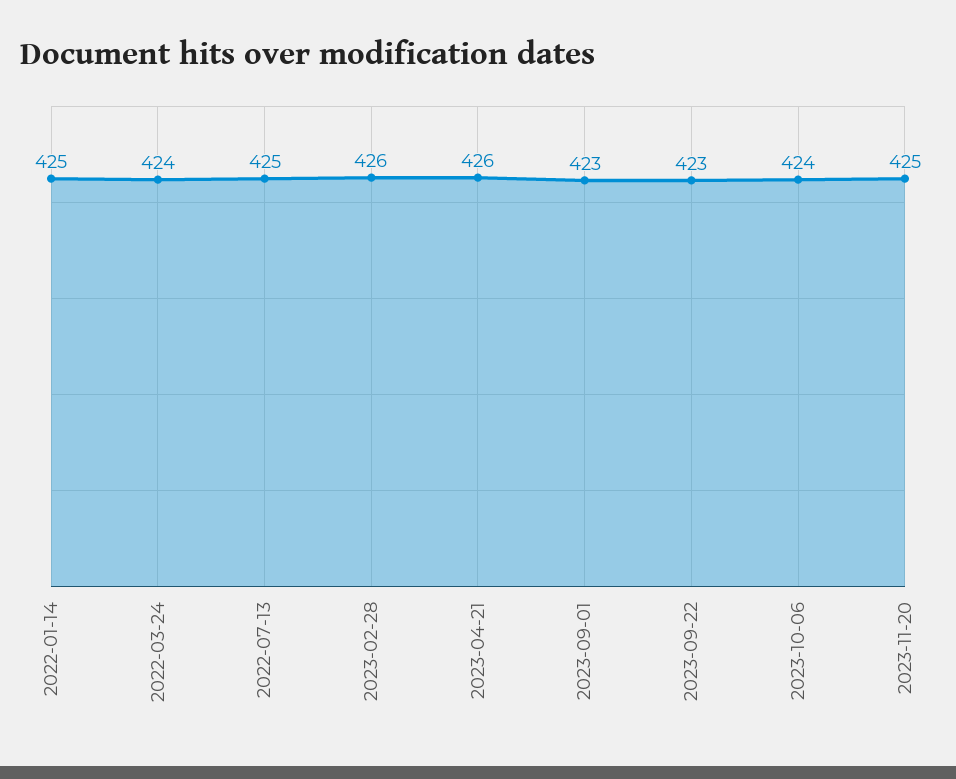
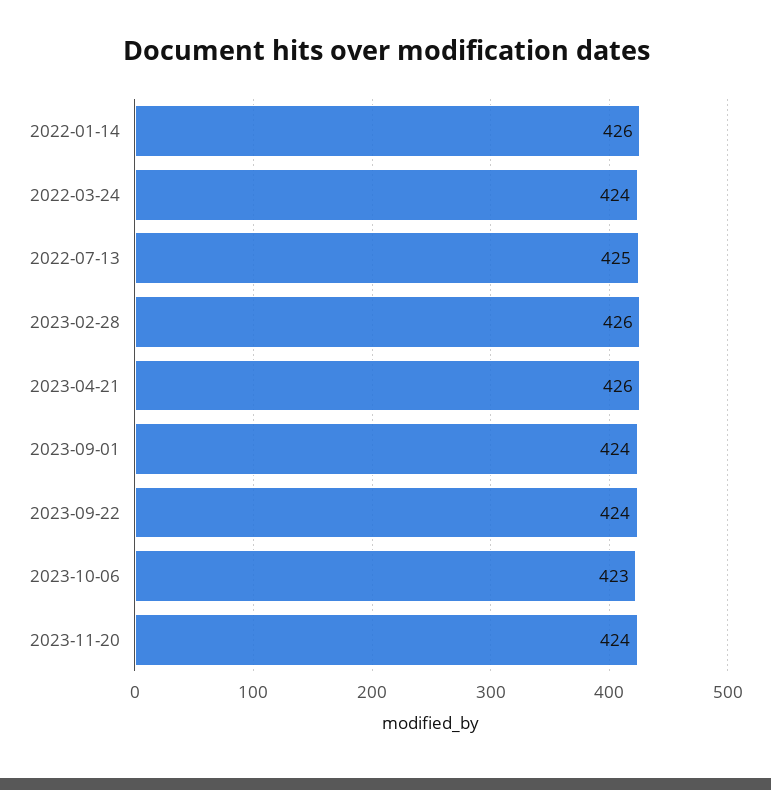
2022-01-14: 425 -> 426
2023-09-01: 423 -> 424
2023-09-22: 423 -> 424
2023-10-06: 424 -> 423
2023-11-20: 425 -> 424

